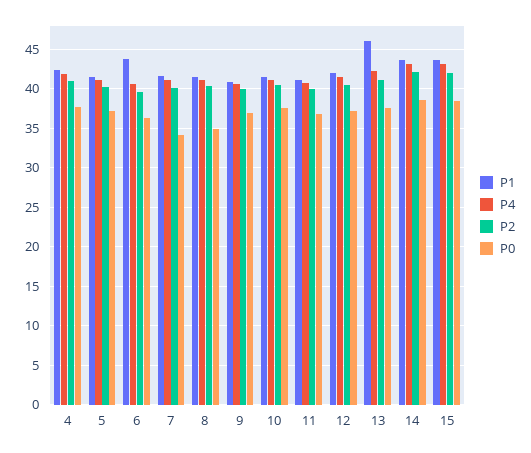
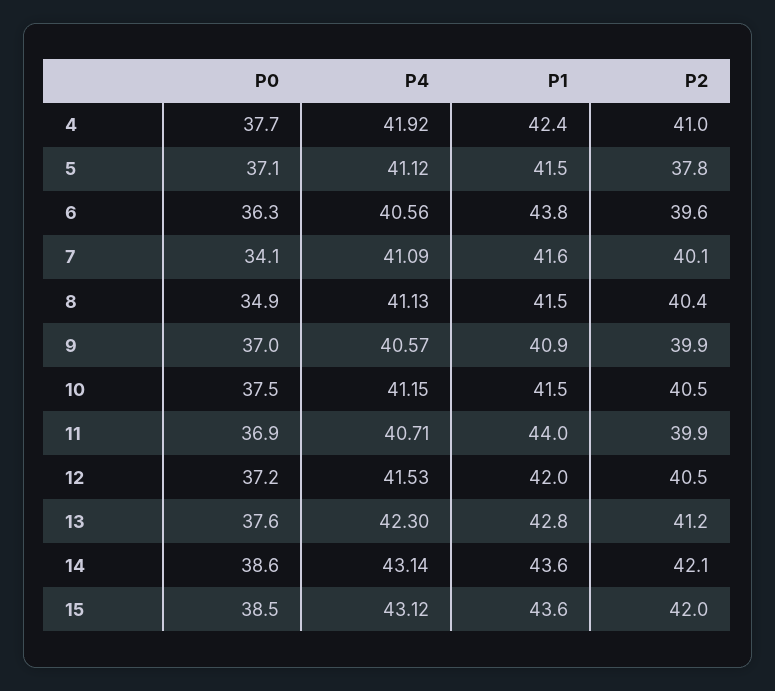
P2, 5: 40 -> 37.8
P1, 11: 41 -> 44
P1, 13: 46 -> 42.8

